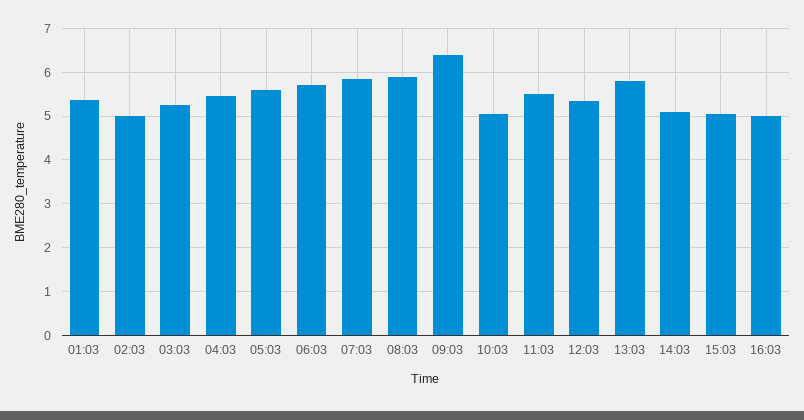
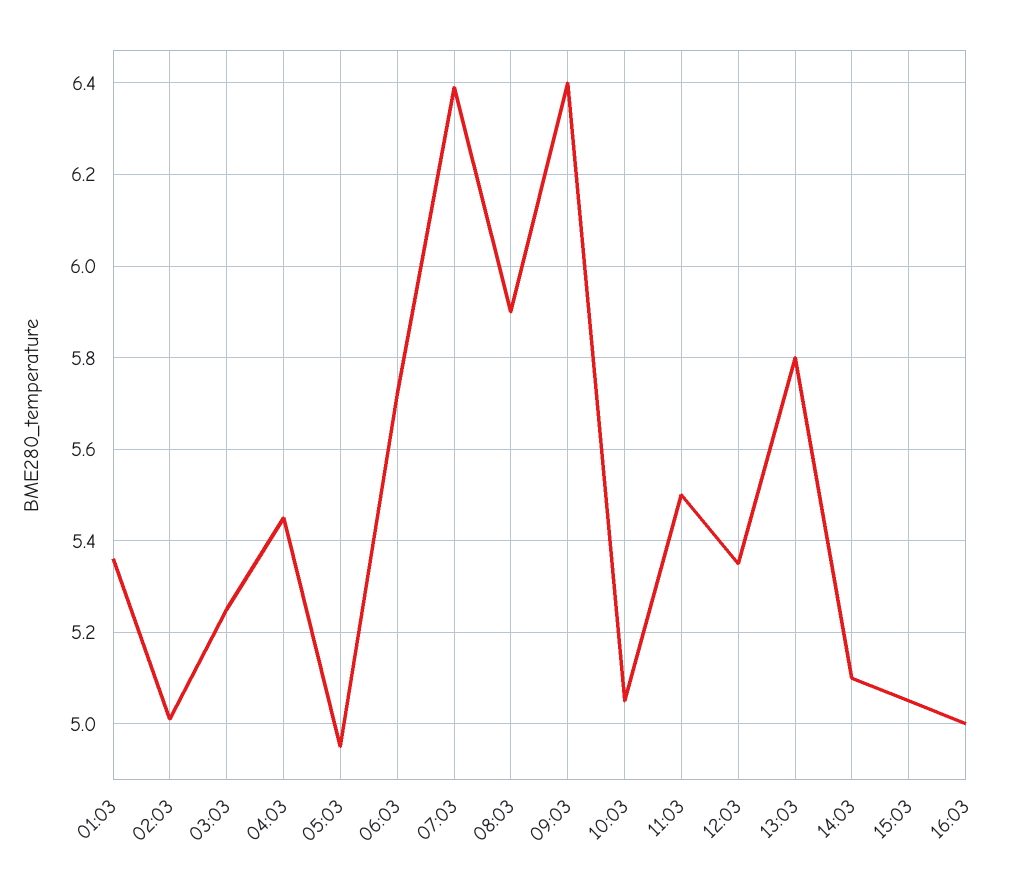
05:03: 5.6 -> 4.95
07:03: 5.8 -> 6.4

